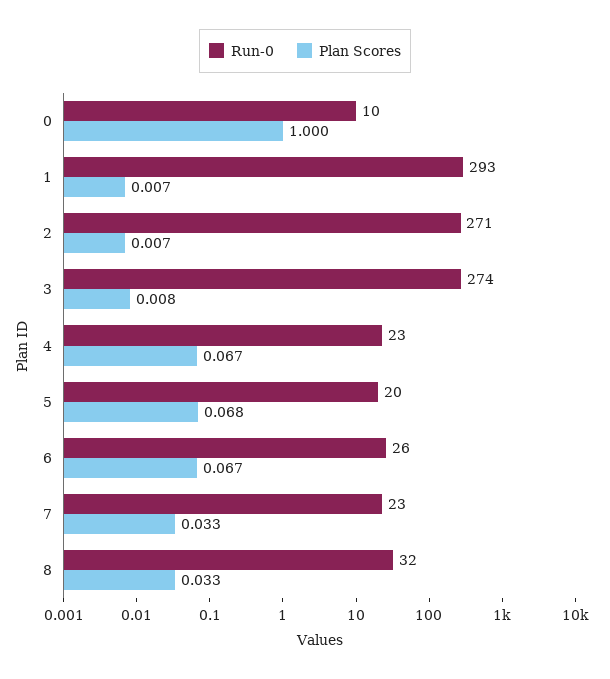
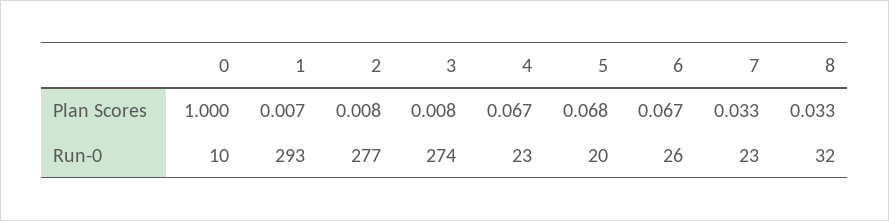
Run-0, 2: 271 -> 277
Plan Scores, 2: 0.007 -> 0.008

